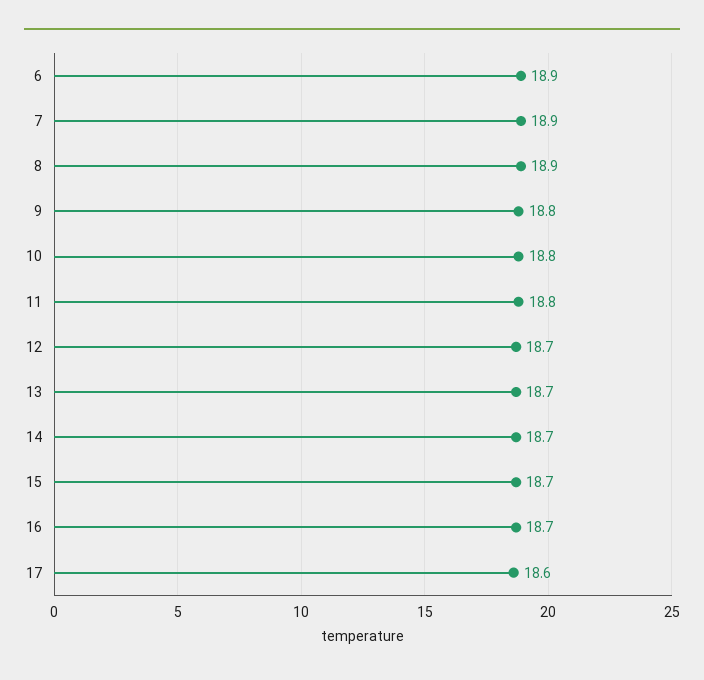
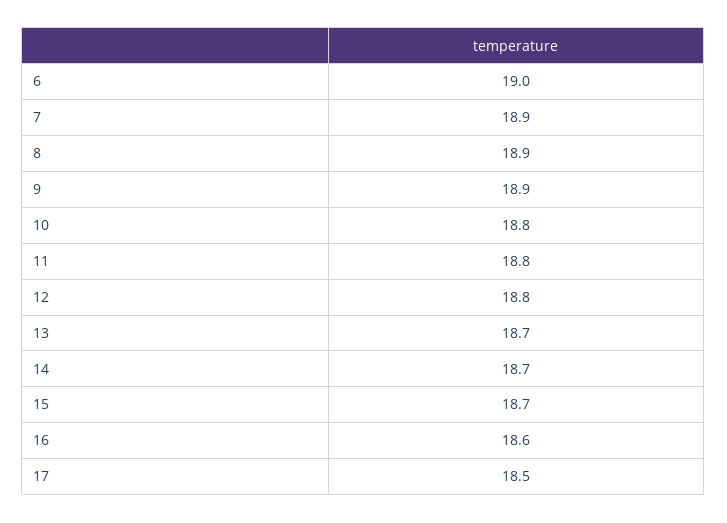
6: 18.9 -> 19
9: 18.8 -> 18.9
12: 18.7 -> 18.8
16: 18.7 -> 18.6
17: 18.6 -> 18.5

